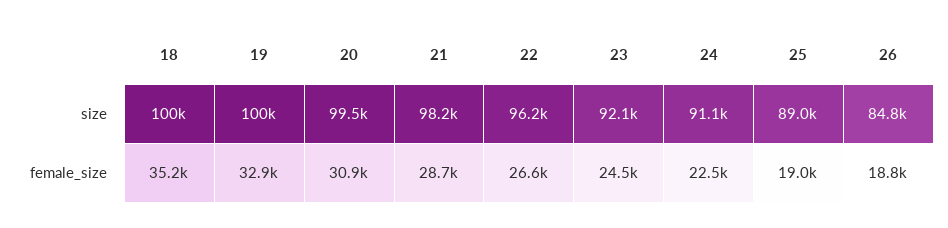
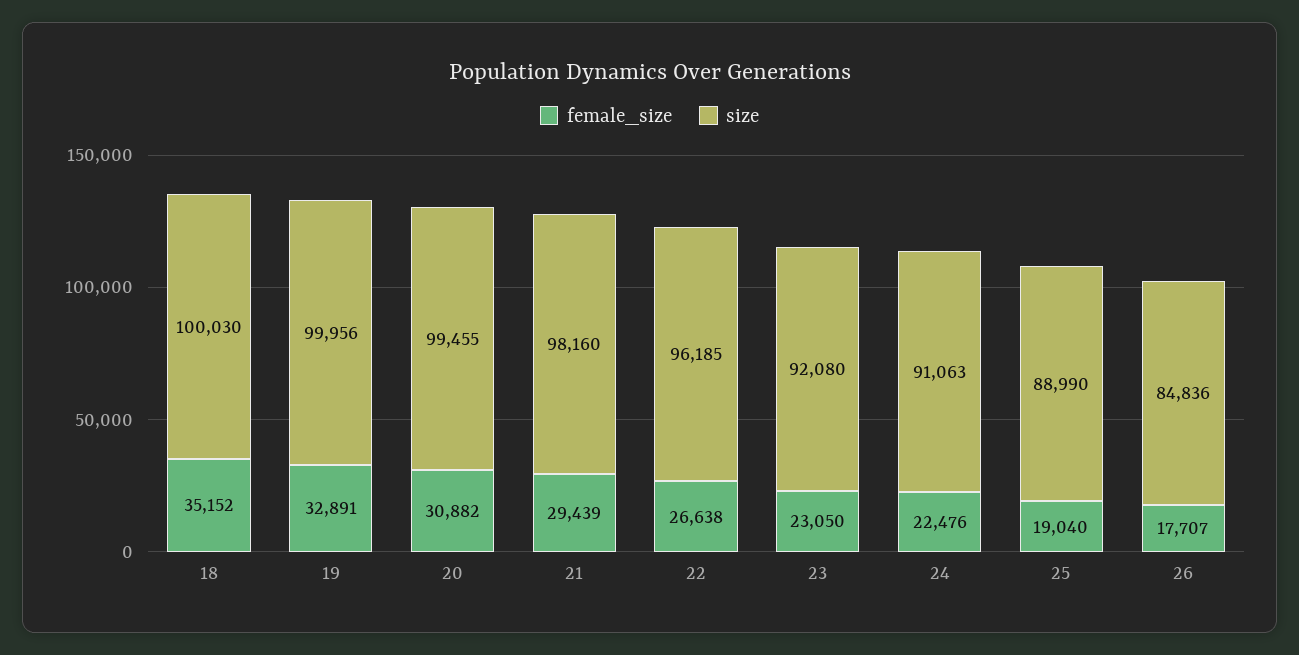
female_size, 21: 28700 -> 29439
female_size, 23: 24500 -> 23050
female_size, 26: 18800 -> 17707

